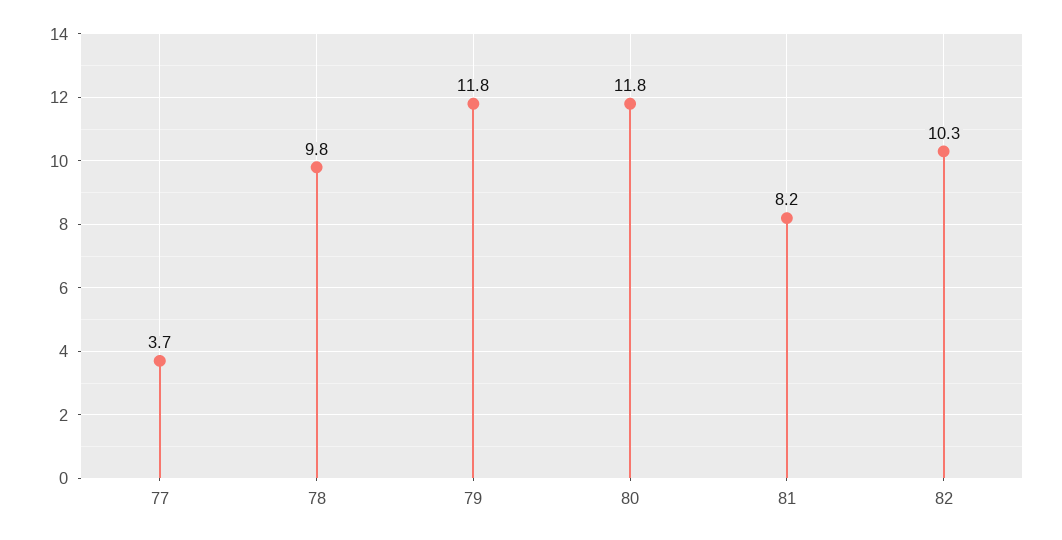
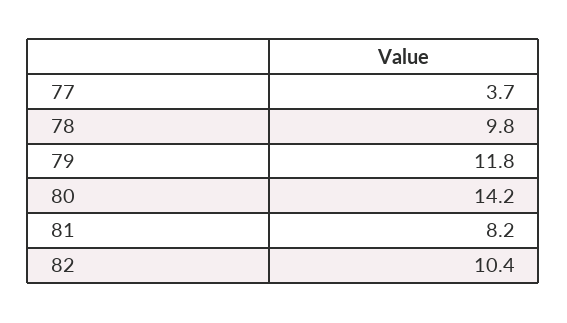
80: 11.8 -> 14.2
82: 10.3 -> 10.4

